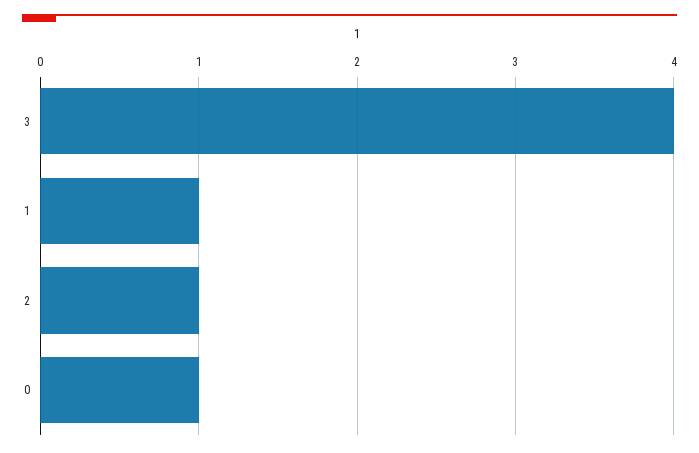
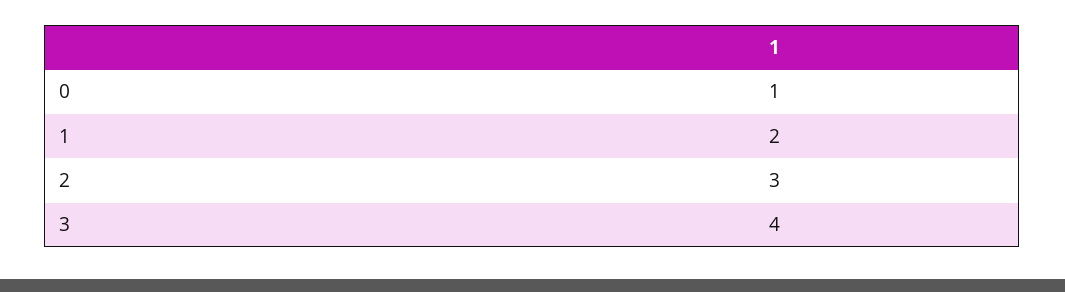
1: 1 -> 2
2: 1 -> 3

